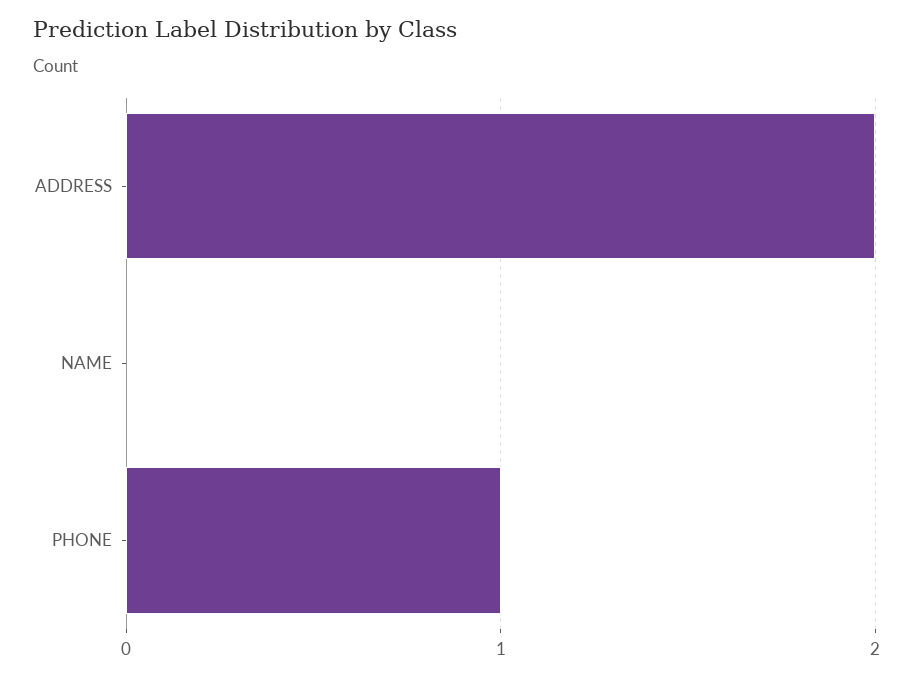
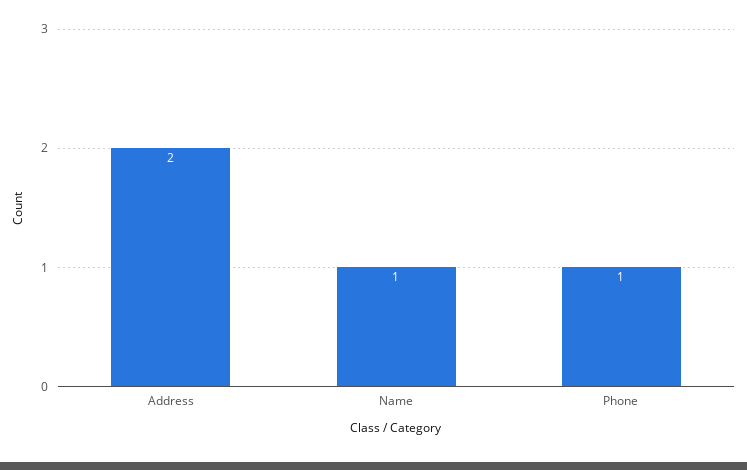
NAME: 0 -> 1

